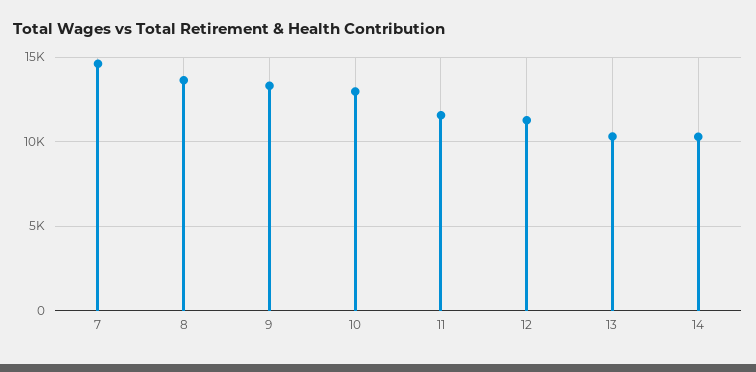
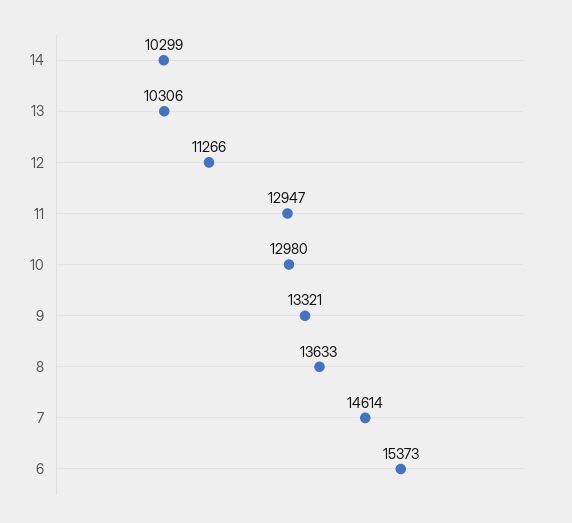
11: 11500 -> 12947
6: none -> 15373

